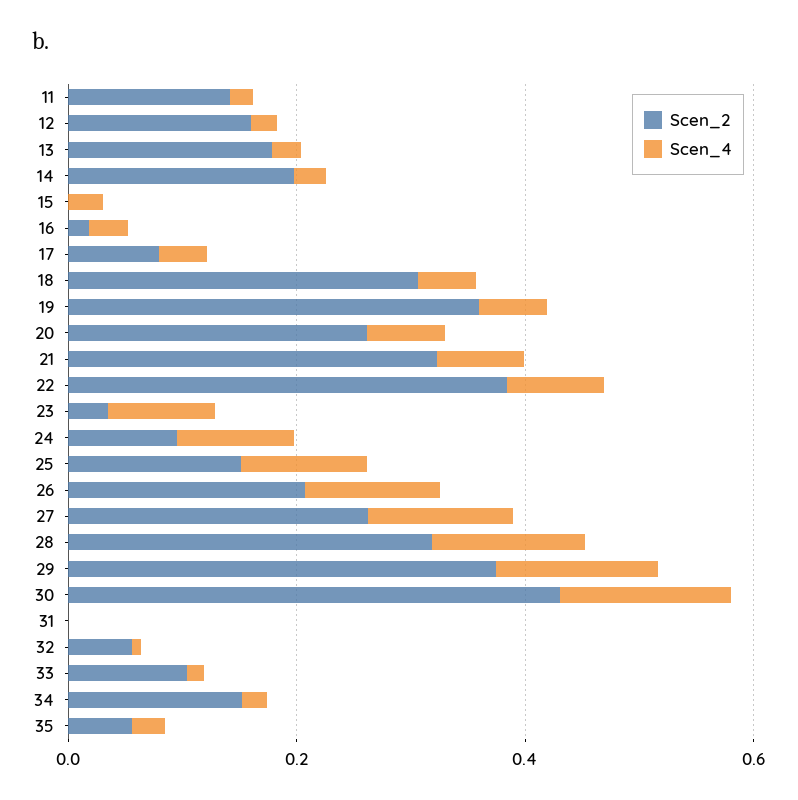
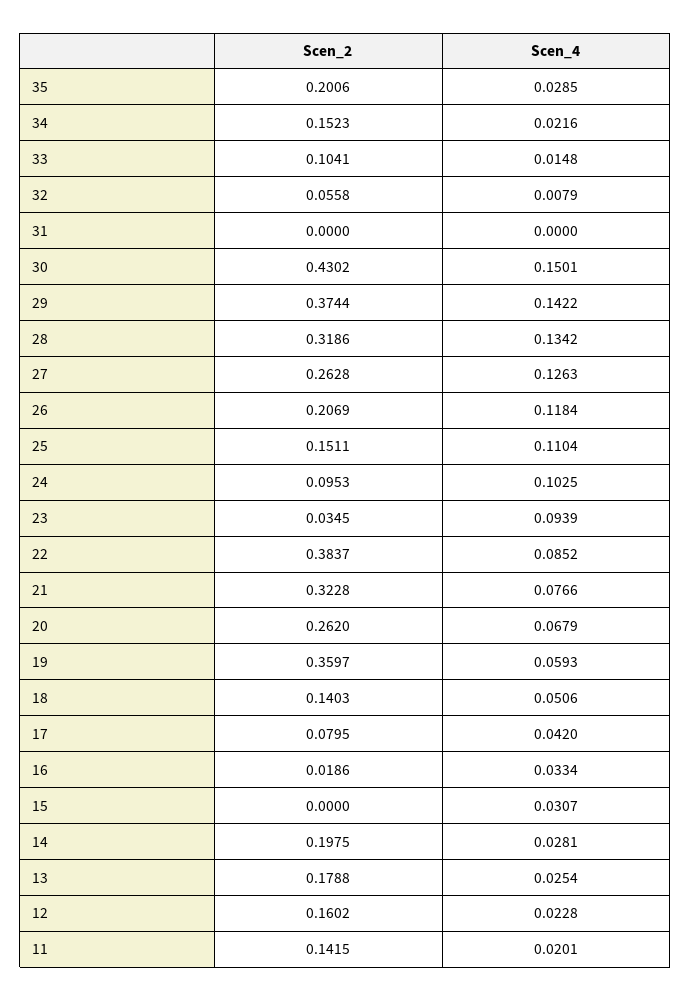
Scen_2, 18: 0.3 -> 0.1403
Scen_2, 35: 0.05 -> 0.2006

